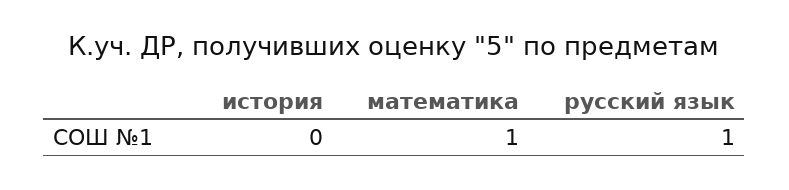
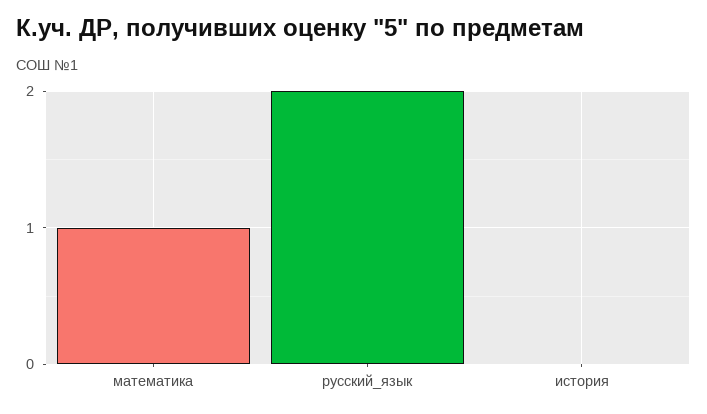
русский язык: 1 -> 2

